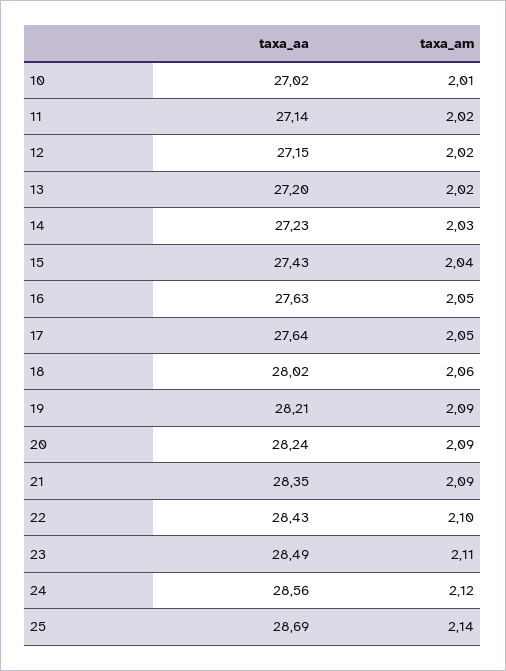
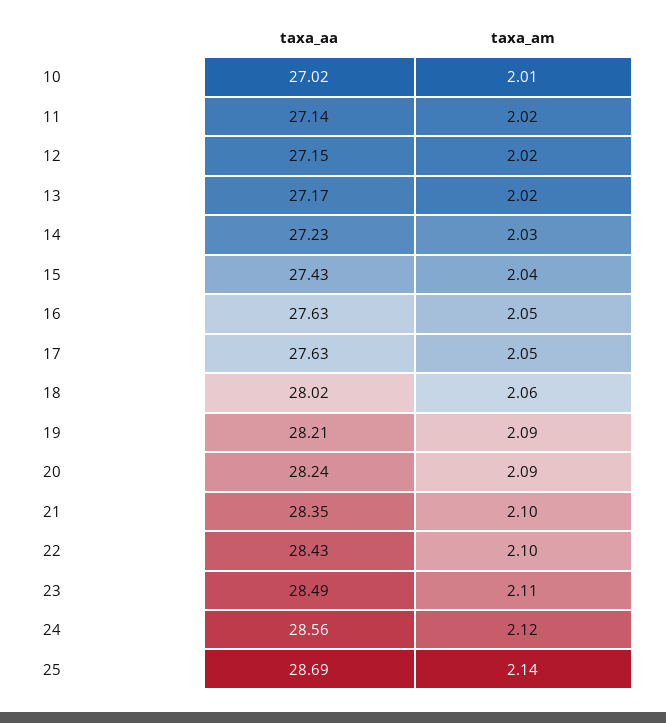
taxa_aa, 13: 27.2 -> 27.17
taxa_aa, 17: 27.64 -> 27.63
taxa_am, 21: 2.09 -> 2.1

